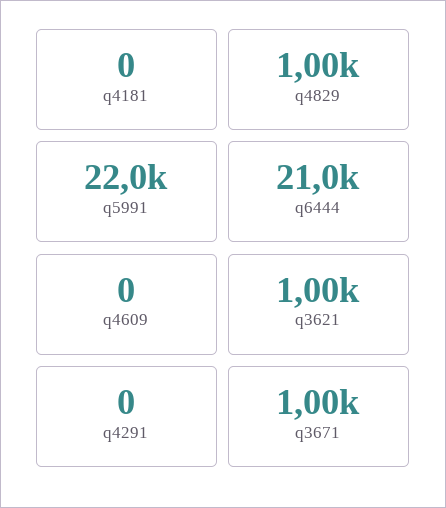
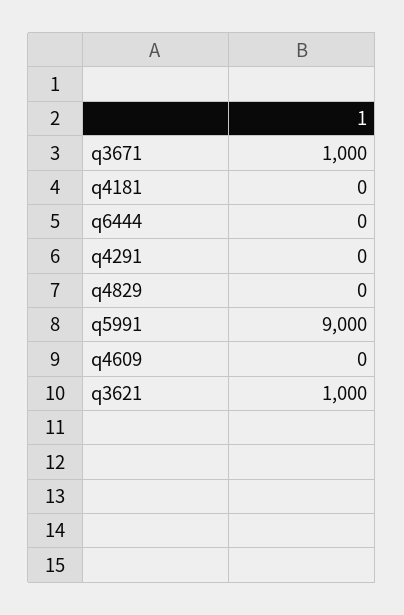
q4829: 1000 -> 0
q5991: 22000 -> 9000
q6444: 21000 -> 0

